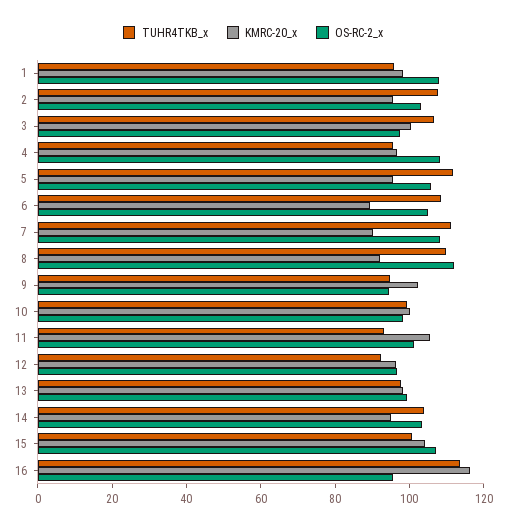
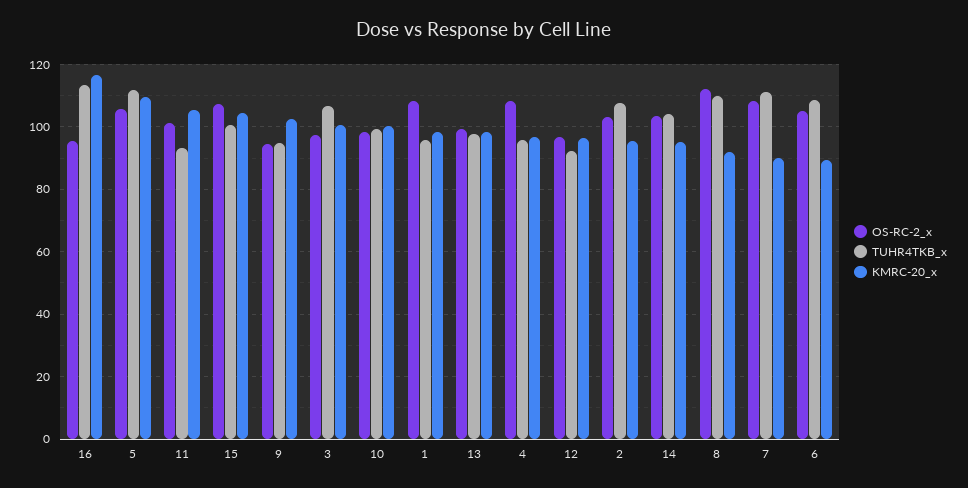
KMRC-20_x, 5: 95 -> 110

